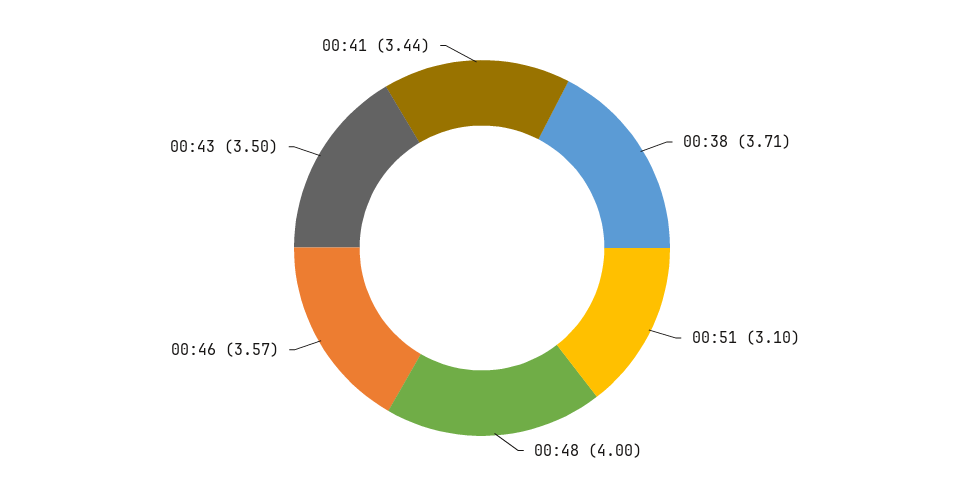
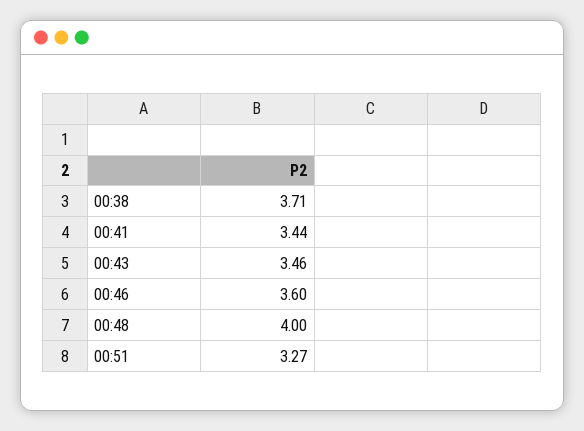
00:51: 3.1 -> 3.27
00:46: 3.57 -> 3.6
00:43: 3.5 -> 3.46

